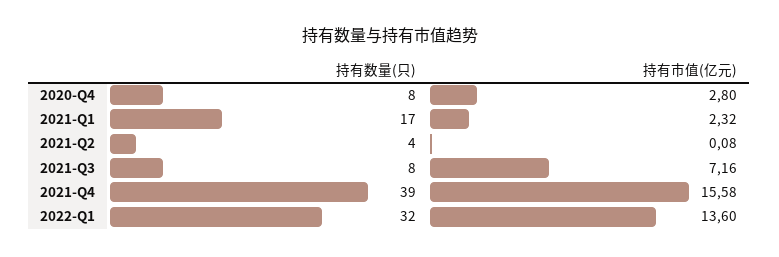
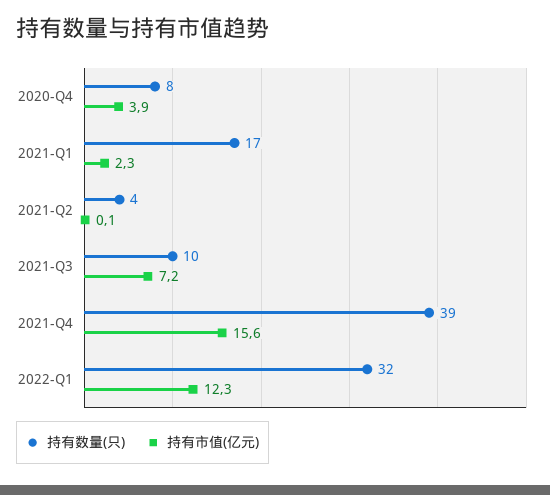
持有市值(亿元), 2020-Q4: 2.8 -> 3.9
持有数量(只), 2021-Q3: 8 -> 10
持有市值(亿元), 2022-Q1: 13.6 -> 12.3

